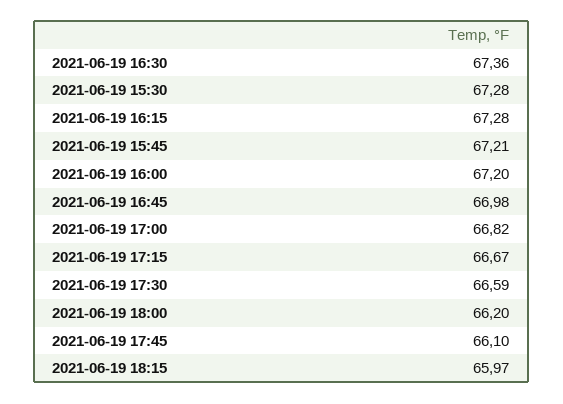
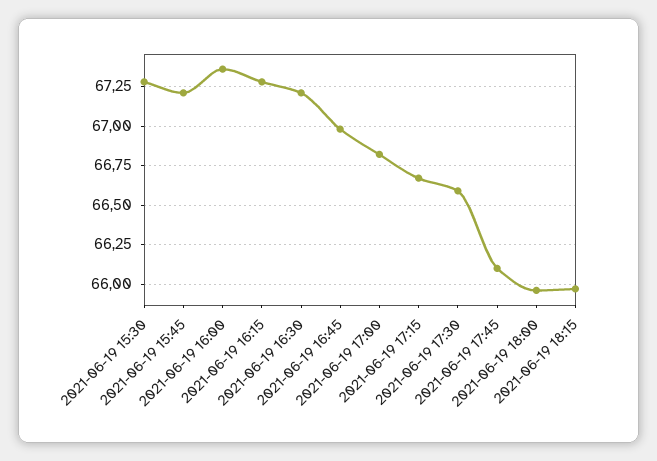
2021-06-19 16:30: 67.36 -> 67.2
2021-06-19 16:00: 67.2 -> 67.35
2021-06-19 18:00: 66.2 -> 65.95

